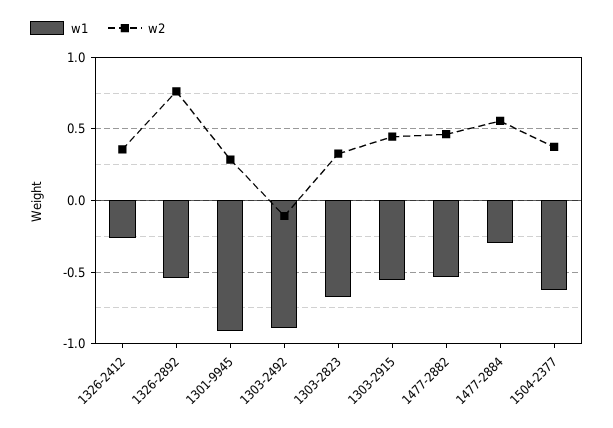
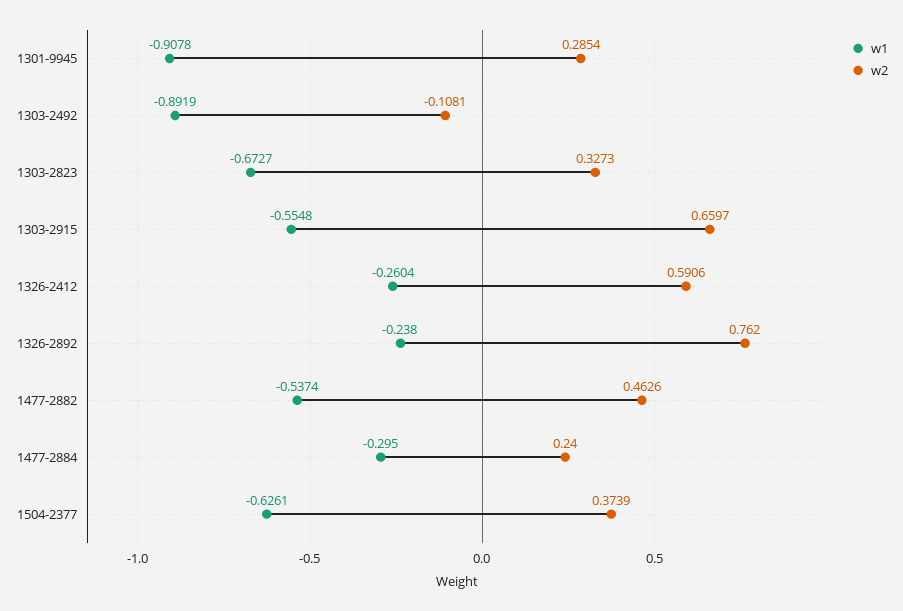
w2, 1326-2412: 0.35 -> 0.5906
w1, 1326-2892: -0.55 -> -0.238
w2, 1303-2915: 0.45 -> 0.6597
w2, 1477-2884: 0.55 -> 0.24

